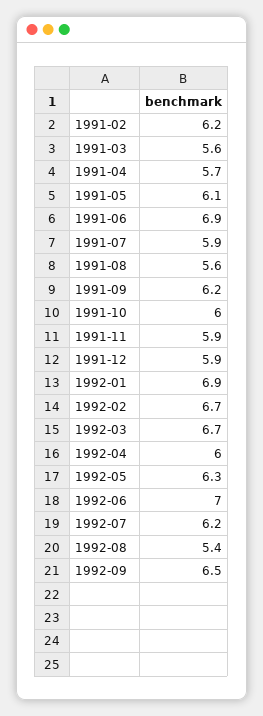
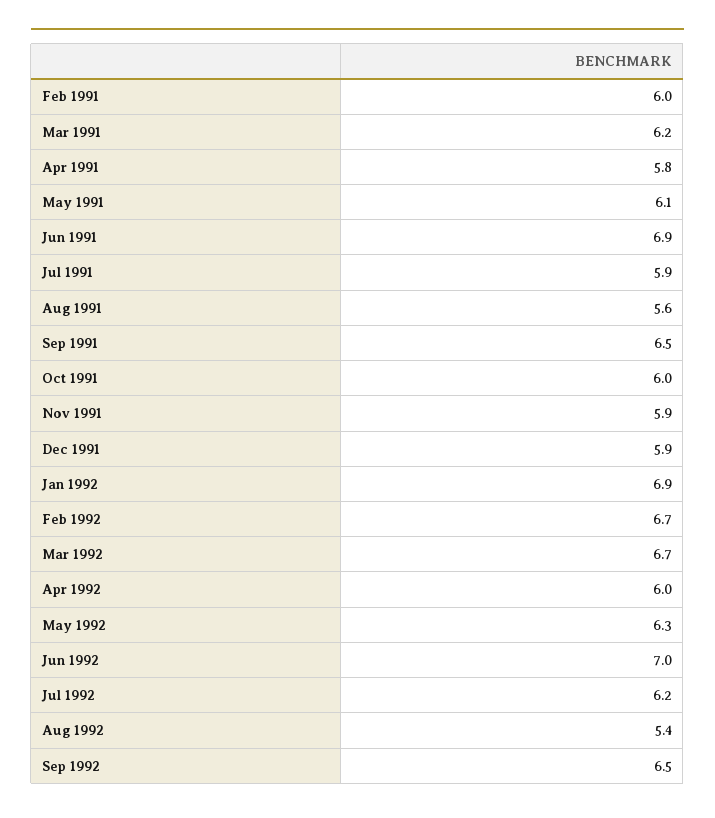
1991-02: 6.2 -> 6
1991-03: 5.6 -> 6.2
1991-04: 5.7 -> 5.8
1991-09: 6.2 -> 6.5

